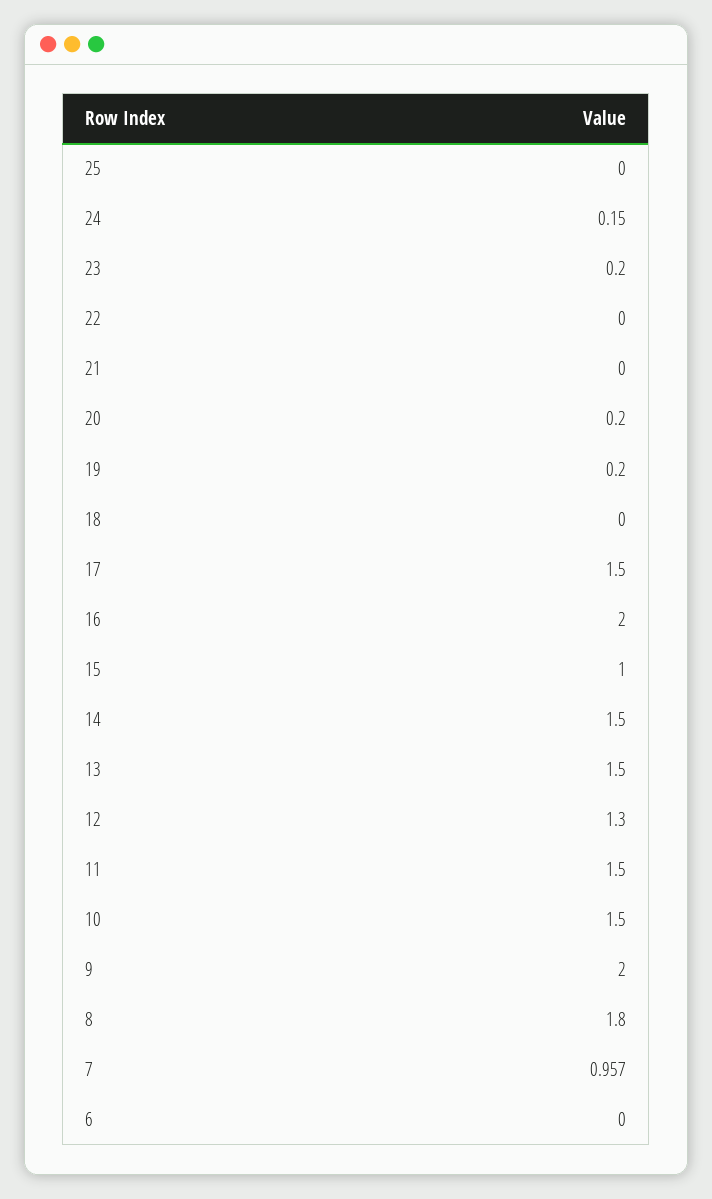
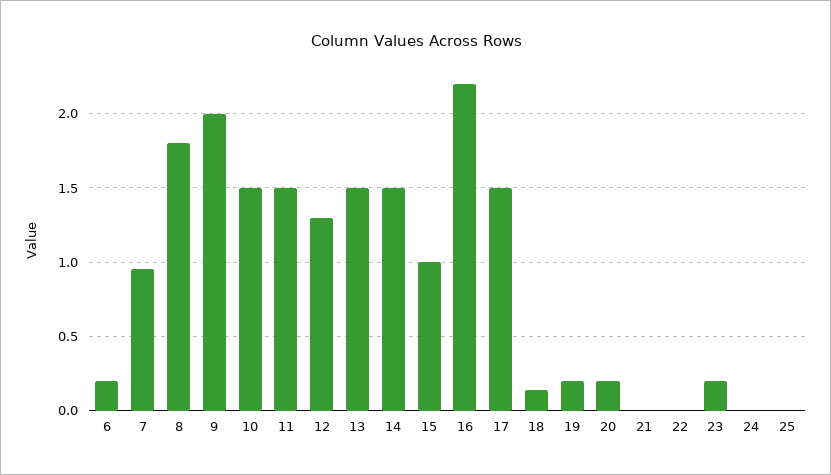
24: 0.15 -> 0
18: 0 -> 0.15
16: 2 -> 2.2
6: 0 -> 0.2

